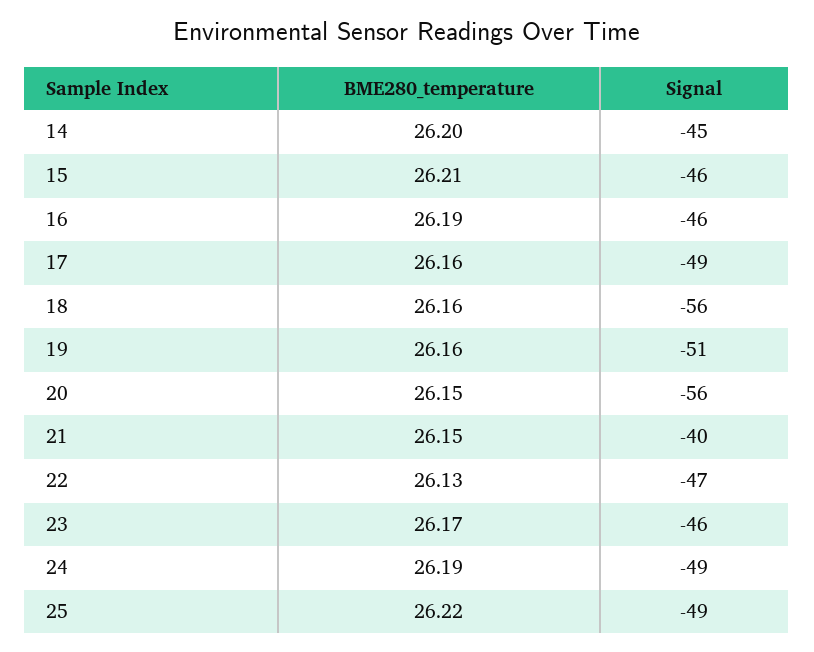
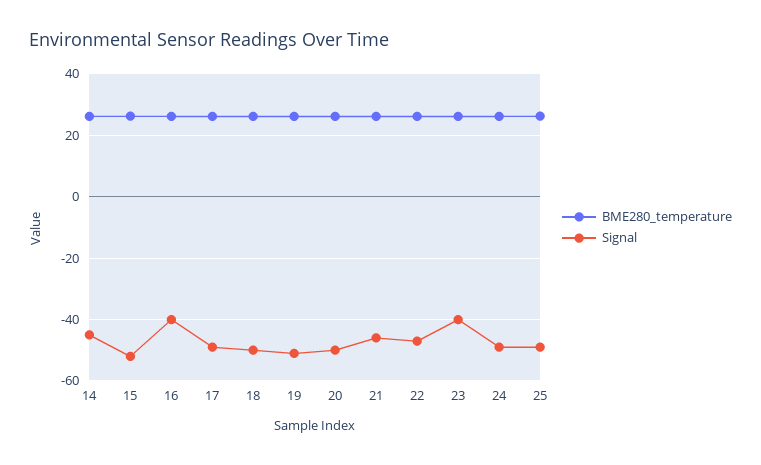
Signal, 15: -46 -> -52
Signal, 16: -46 -> -40
Signal, 18: -56 -> -50
Signal, 20: -56 -> -50
Signal, 21: -40 -> -46
Signal, 23: -46 -> -40

